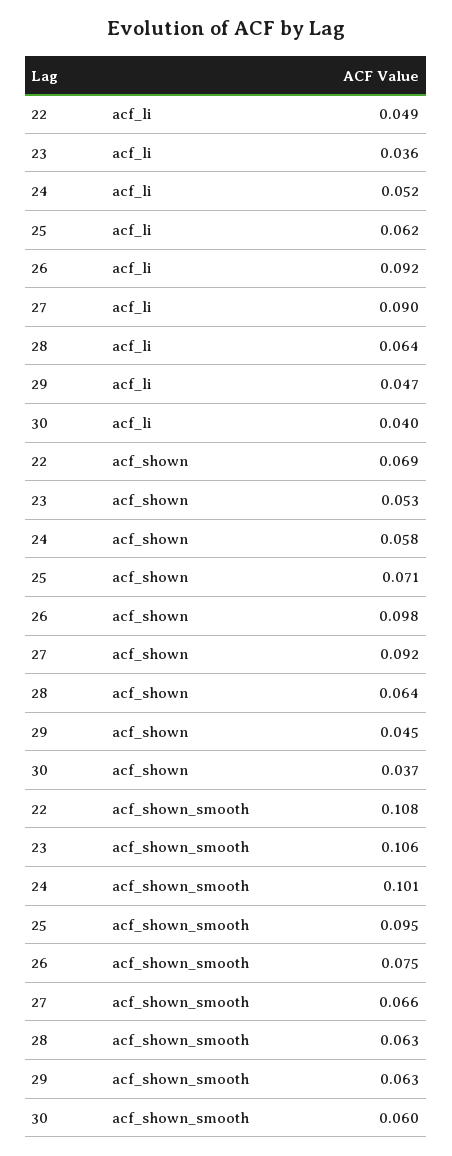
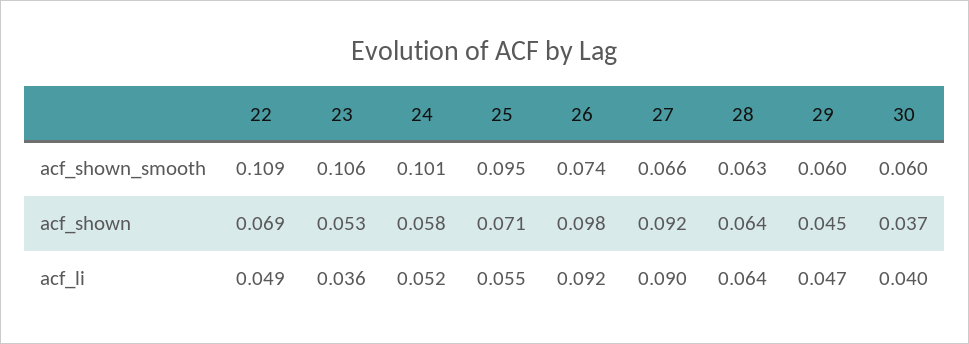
25, acf_li: 0.062 -> 0.055
22, acf_shown_smooth: 0.108 -> 0.109
26, acf_shown_smooth: 0.075 -> 0.074
29, acf_shown_smooth: 0.063 -> 0.06

